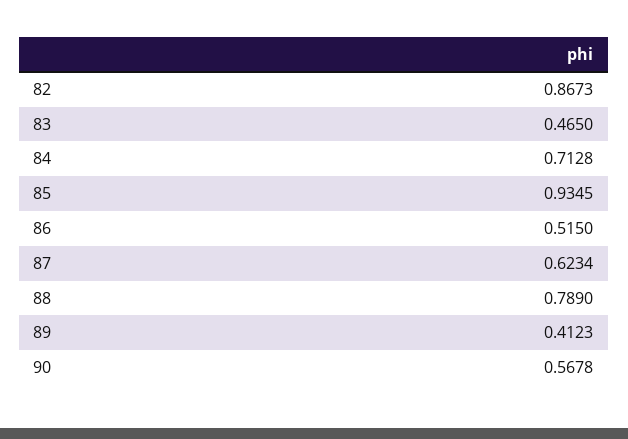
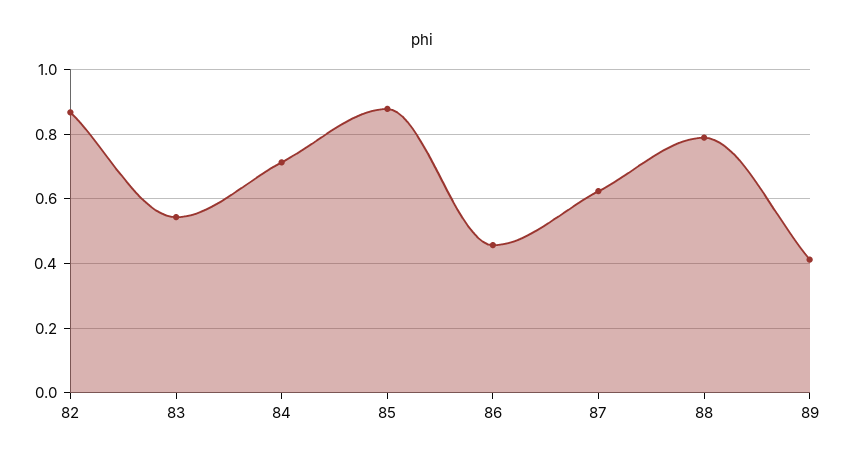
83: 0.465 -> 0.54
85: 0.9345 -> 0.88
86: 0.515 -> 0.46
90: 0.5678 -> none

